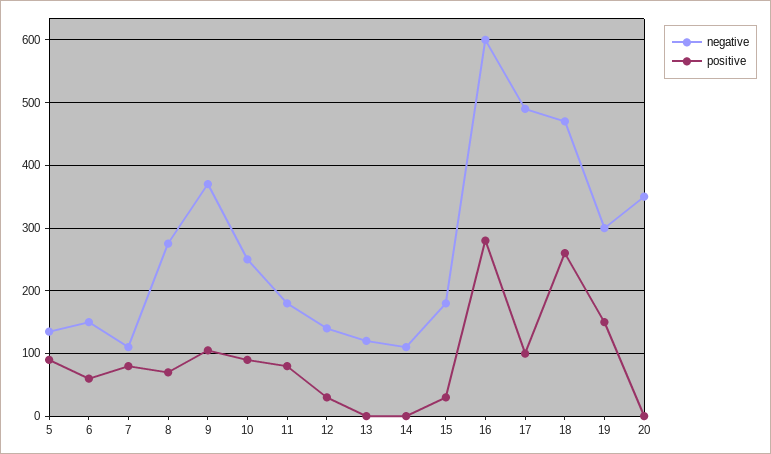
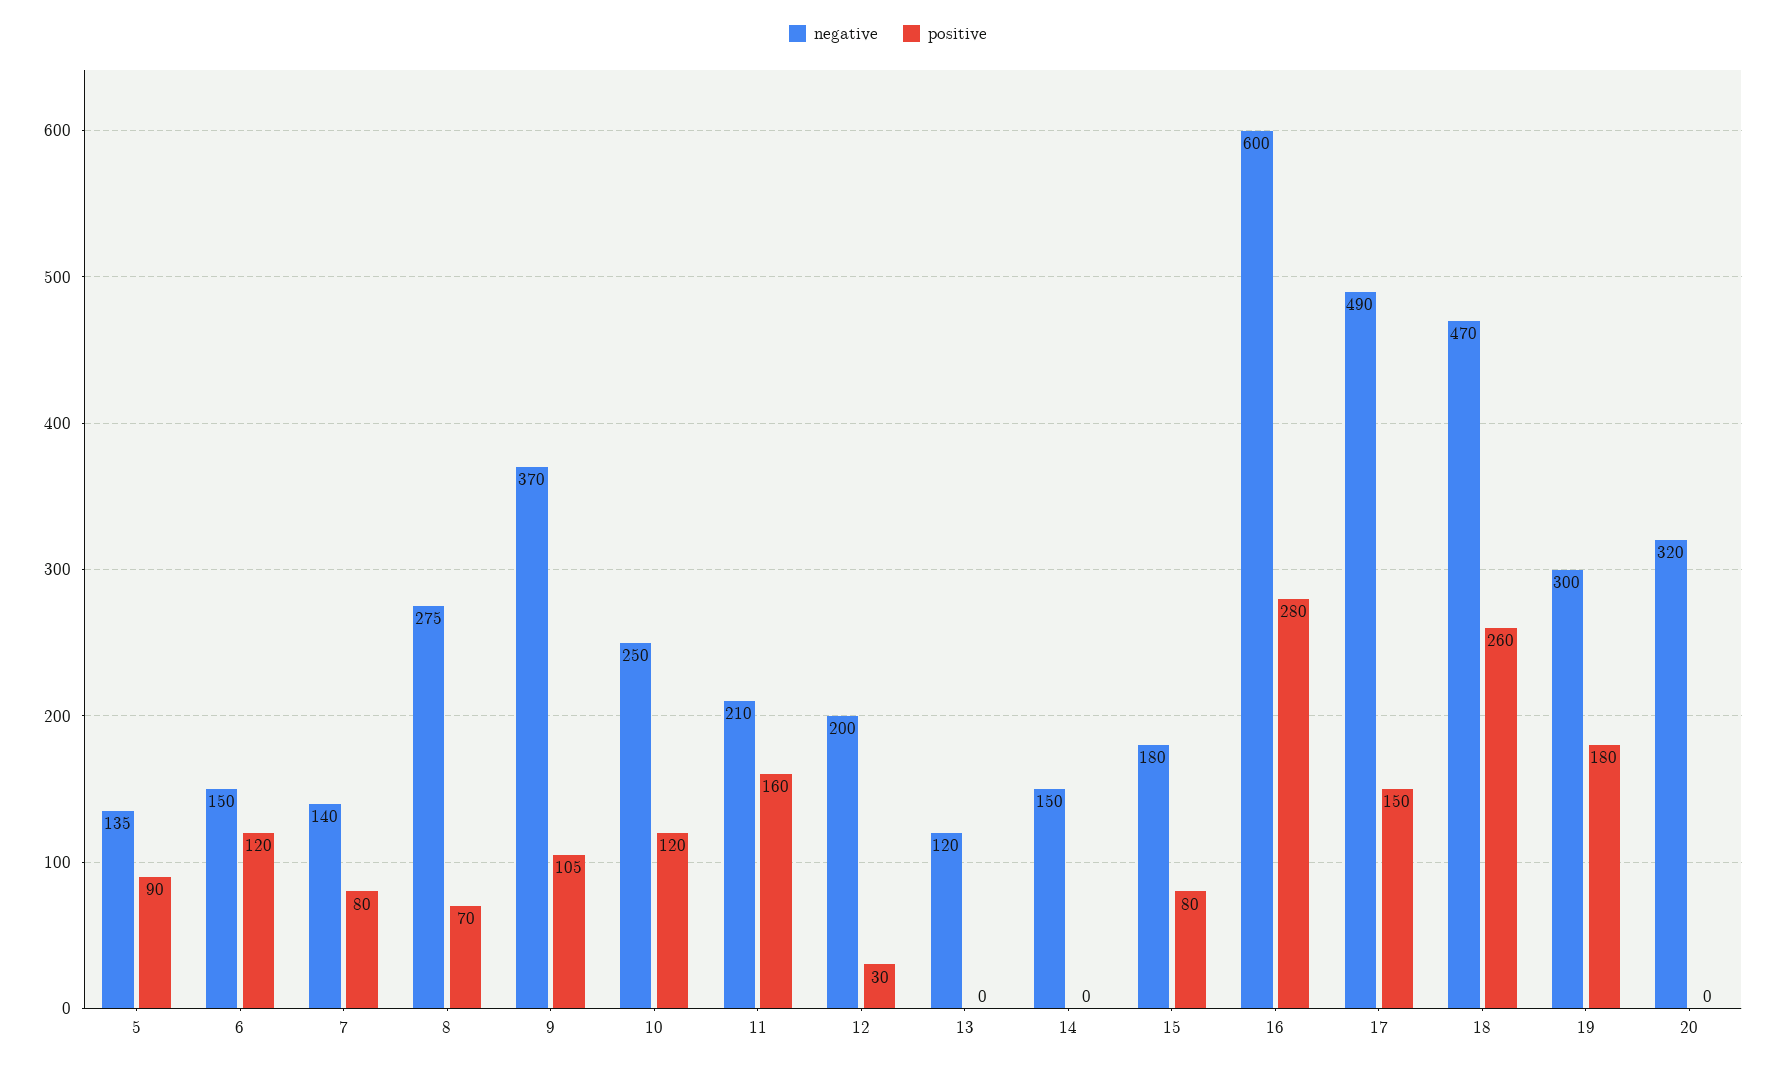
positive, 6: 60 -> 120
negative, 7: 110 -> 140
positive, 10: 90 -> 120
negative, 11: 180 -> 210
positive, 11: 80 -> 160
negative, 12: 140 -> 200
negative, 14: 110 -> 150
positive, 15: 30 -> 80
positive, 17: 100 -> 150
positive, 19: 150 -> 180
negative, 20: 350 -> 320

